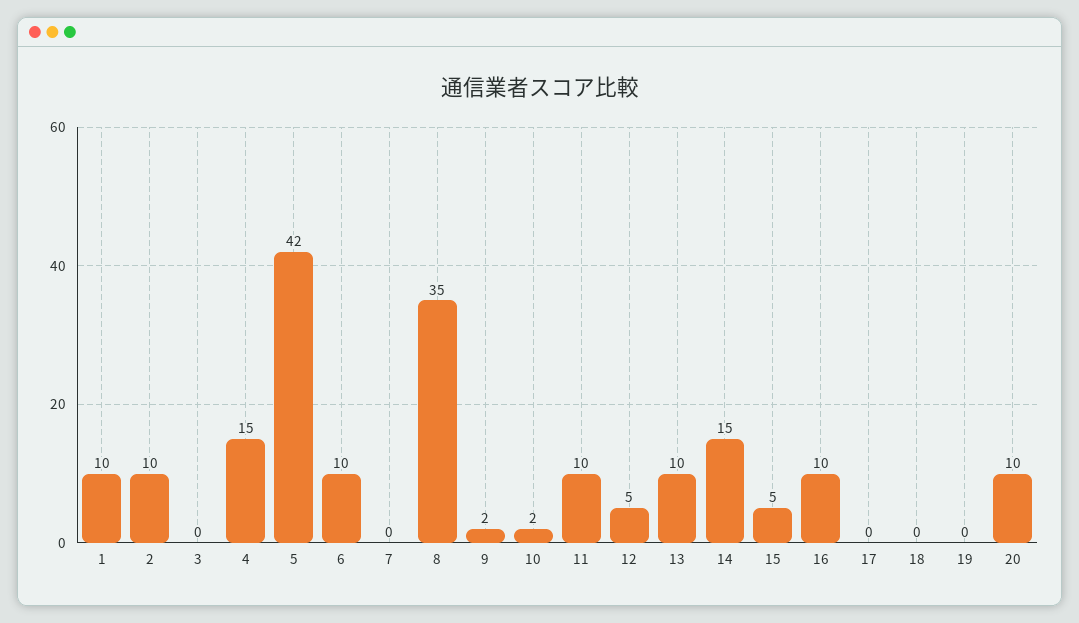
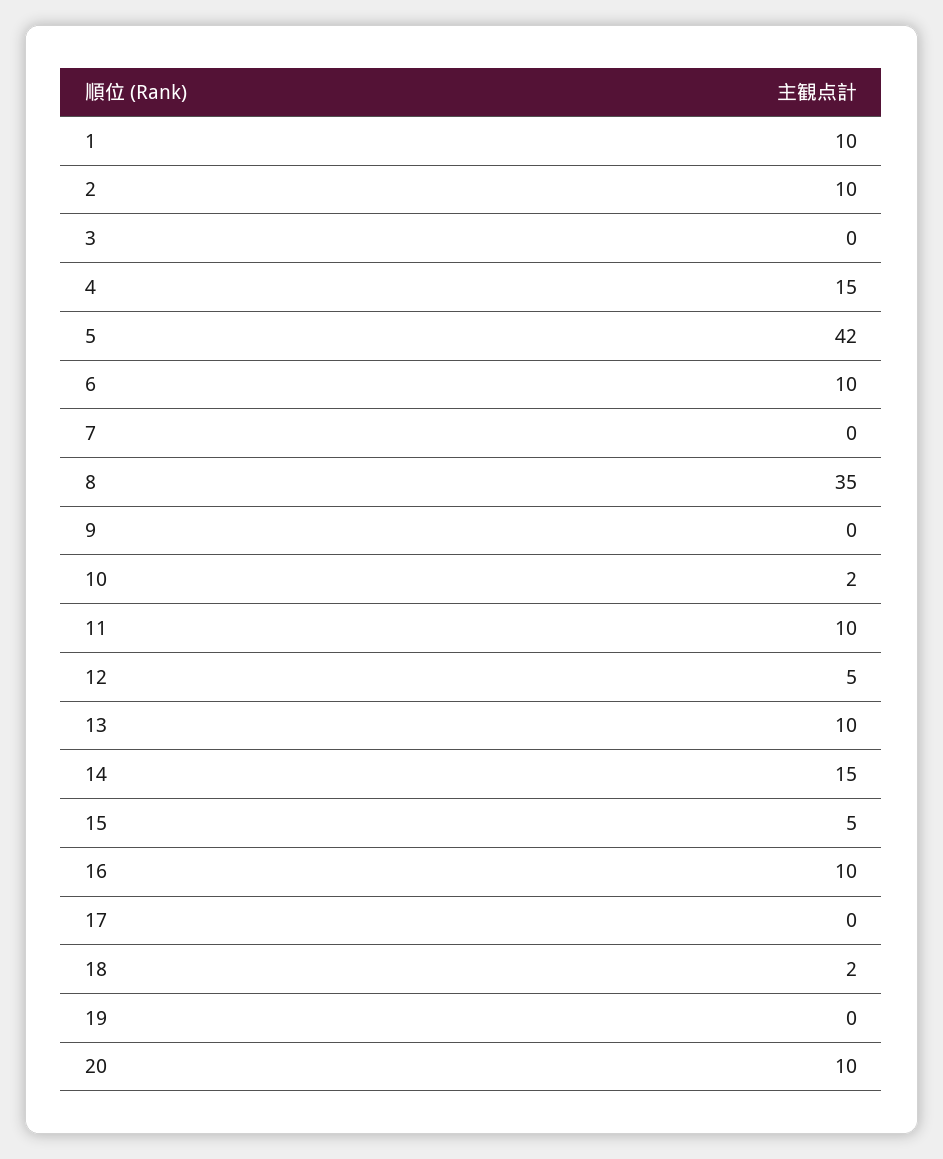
9: 2 -> 0
18: 0 -> 2

